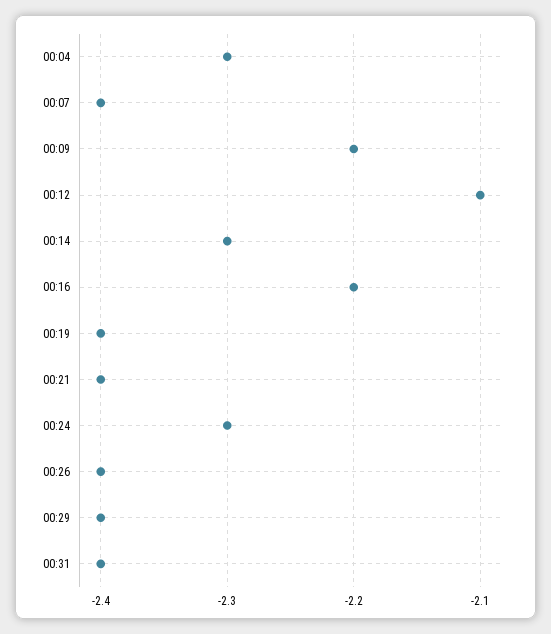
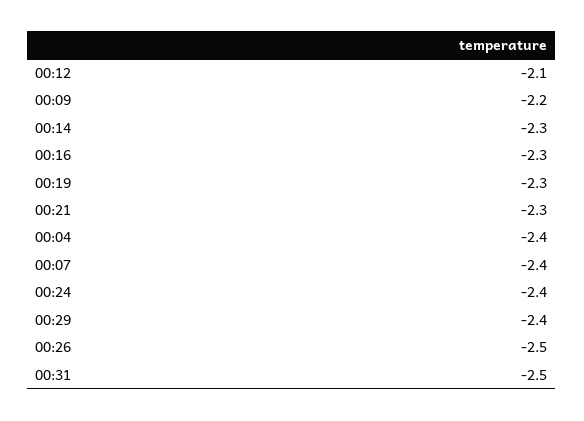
00:04: -2.3 -> -2.4
00:16: -2.2 -> -2.3
00:19: -2.4 -> -2.3
00:21: -2.4 -> -2.3
00:24: -2.3 -> -2.4
00:26: -2.4 -> -2.5
00:31: -2.4 -> -2.5

